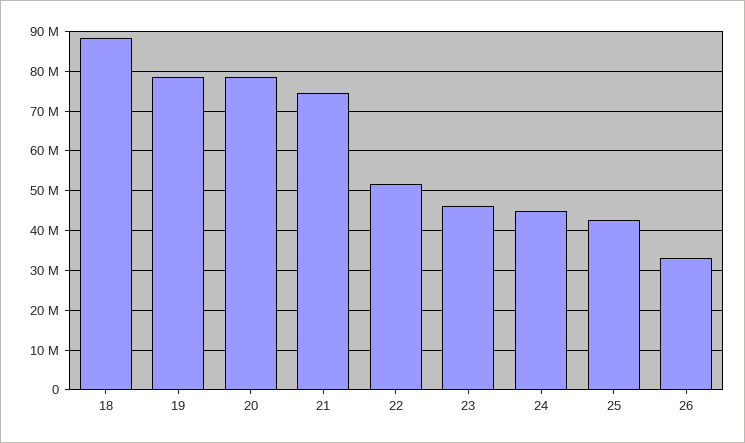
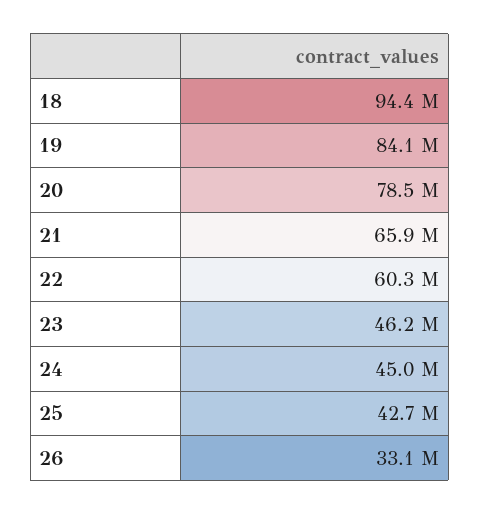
18: 88000000 -> 94400000
19: 78000000 -> 84100000
21: 74000000 -> 65900000
22: 52000000 -> 60300000

